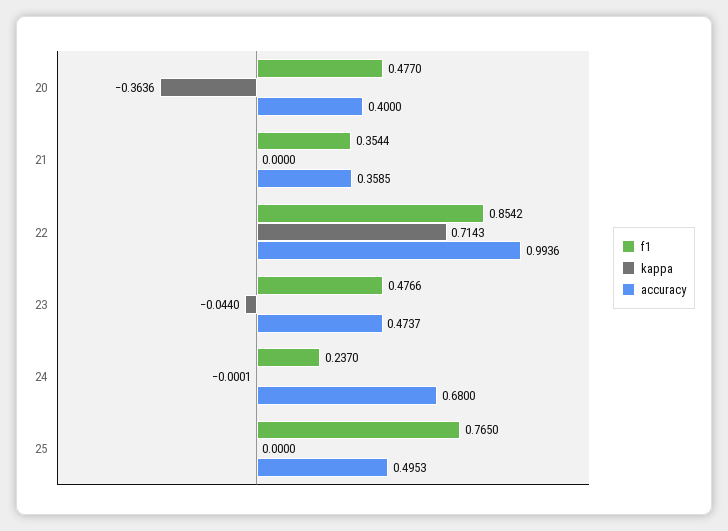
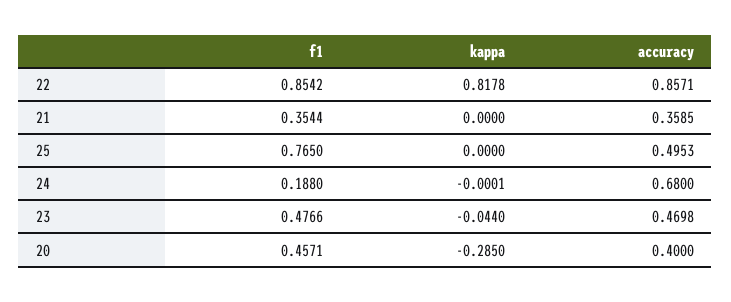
f1, 20: 0.477 -> 0.4571
kappa, 20: -0.3636 -> -0.285
kappa, 22: 0.7143 -> 0.8178
accuracy, 22: 0.9936 -> 0.8571
accuracy, 23: 0.4737 -> 0.4698
f1, 24: 0.237 -> 0.188

